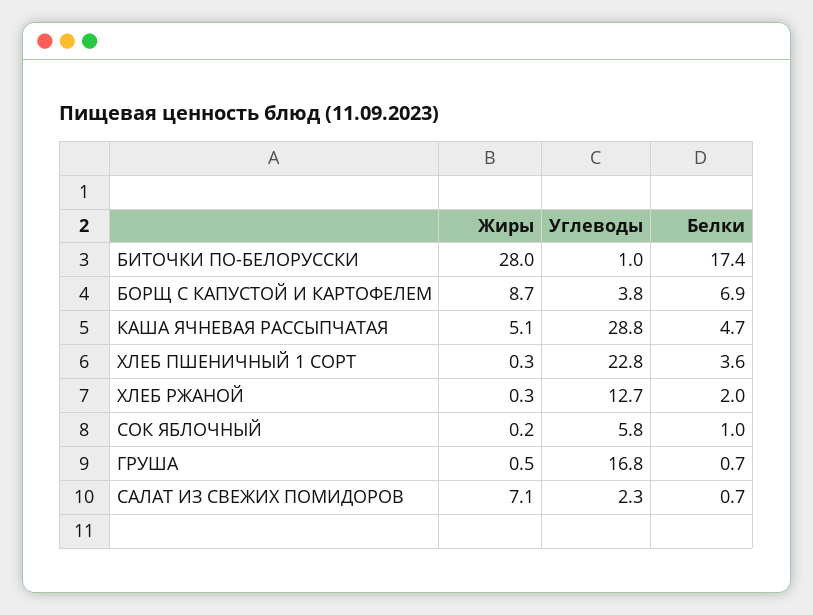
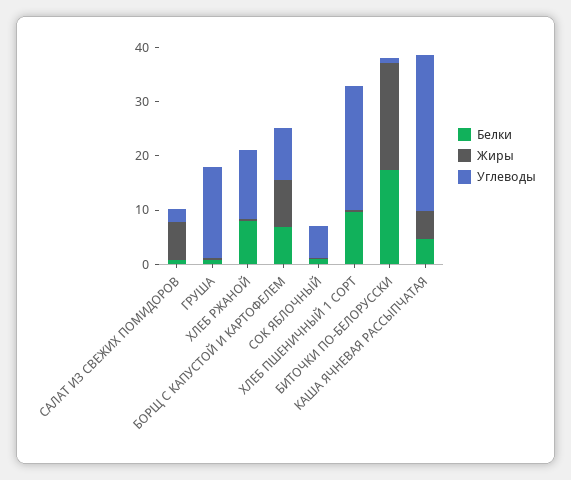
Жиры, БИТОЧКИ ПО-БЕЛОРУССКИ: 28 -> 20
Углеводы, БОРЩ С КАПУСТОЙ И КАРТОФЕЛЕМ: 3.8 -> 10
Белки, ХЛЕБ ПШЕНИЧНЫЙ 1 СОРТ: 3.6 -> 10
Белки, ХЛЕБ РЖАНОЙ: 2 -> 8

